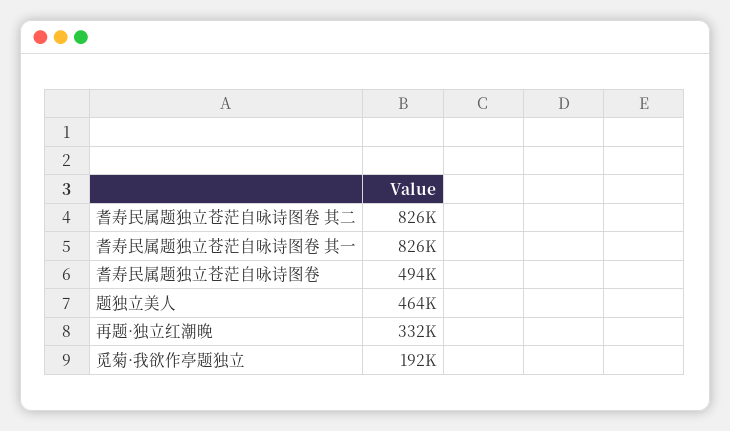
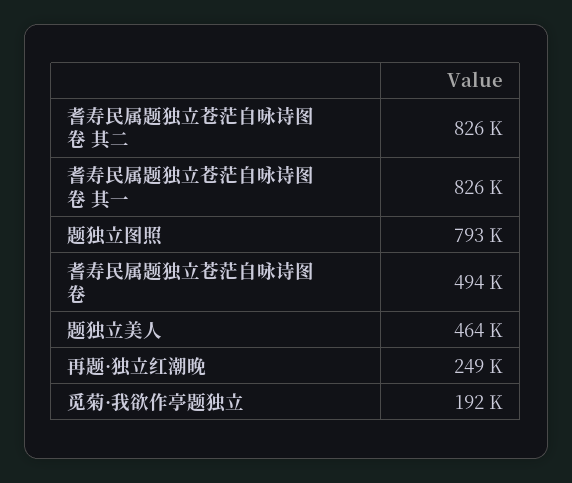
再题·独立红潮晚: 332000 -> 249000
题独立图照: none -> 793000

